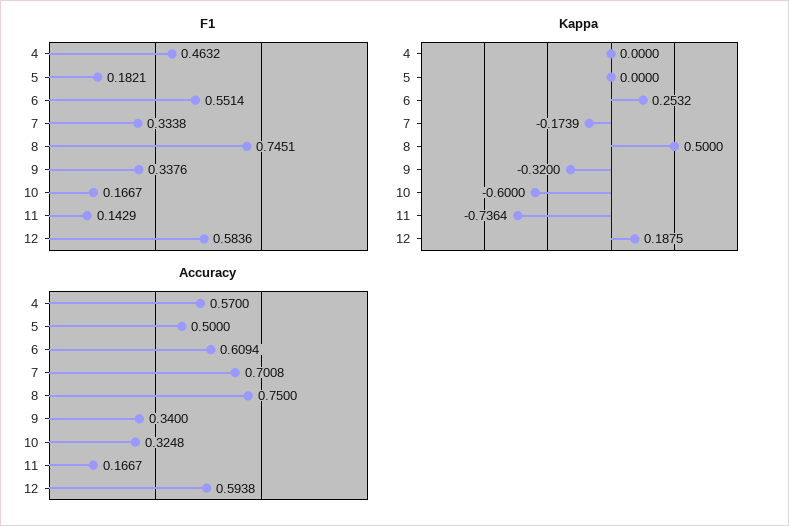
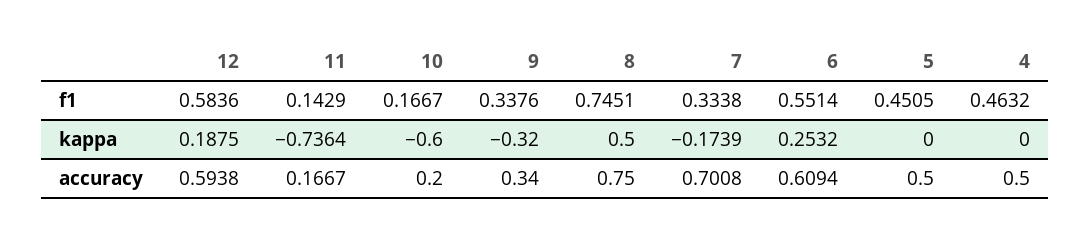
F1, 5: 0.1821 -> 0.4505
Accuracy, 4: 0.57 -> 0.5
Accuracy, 10: 0.3248 -> 0.2

